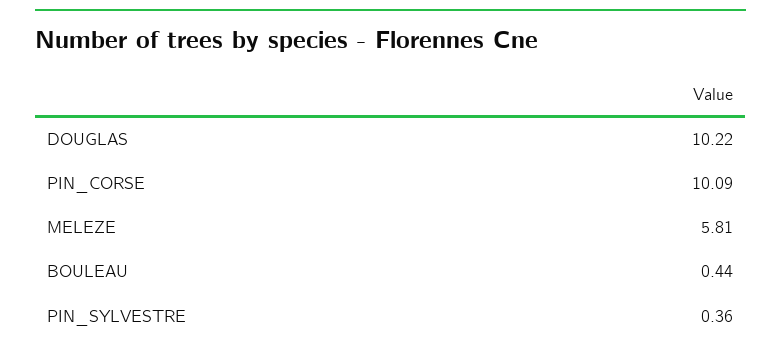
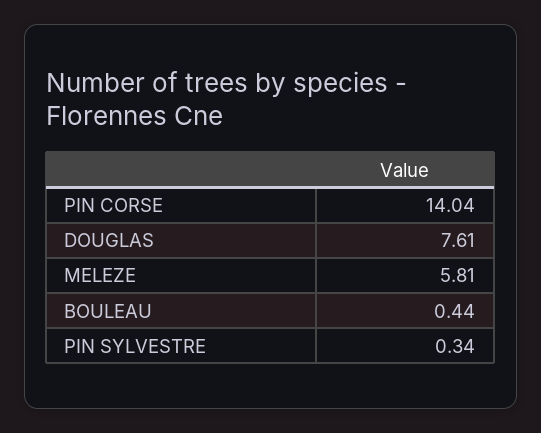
DOUGLAS: 10.22 -> 7.61
PIN_CORSE: 10.09 -> 14.04
PIN_SYLVESTRE: 0.36 -> 0.34

